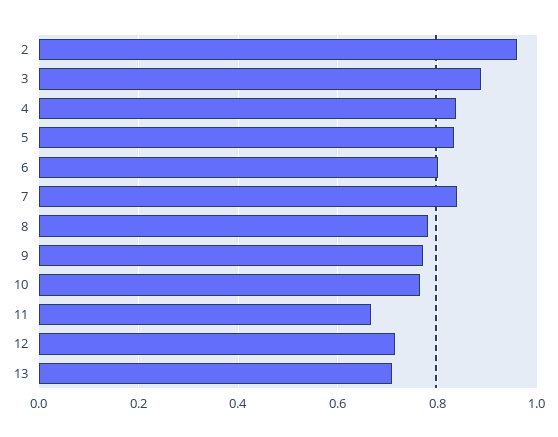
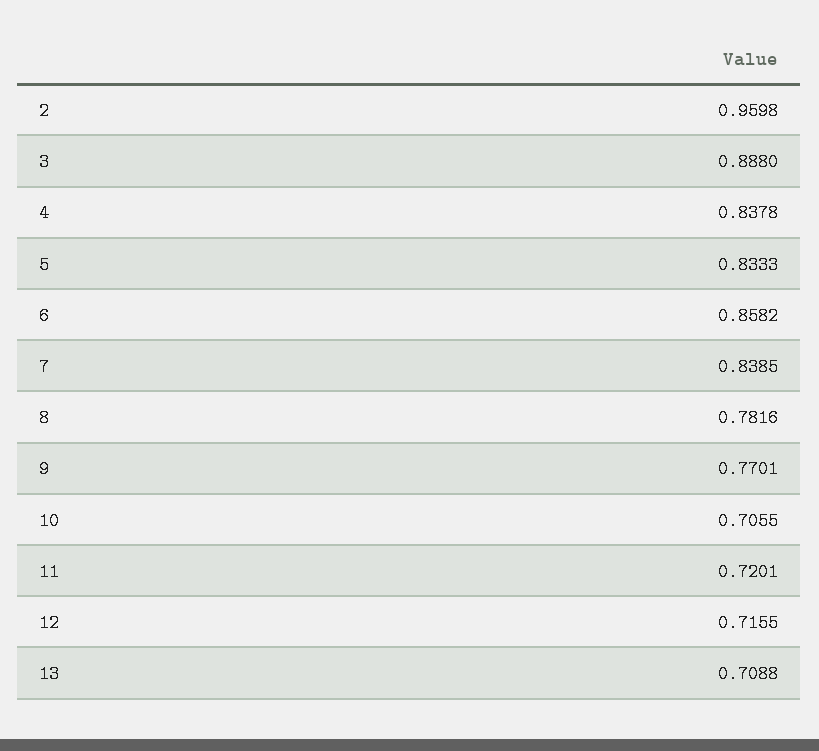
6: 0.8 -> 0.8582
10: 0.76 -> 0.7055
11: 0.66 -> 0.7201

